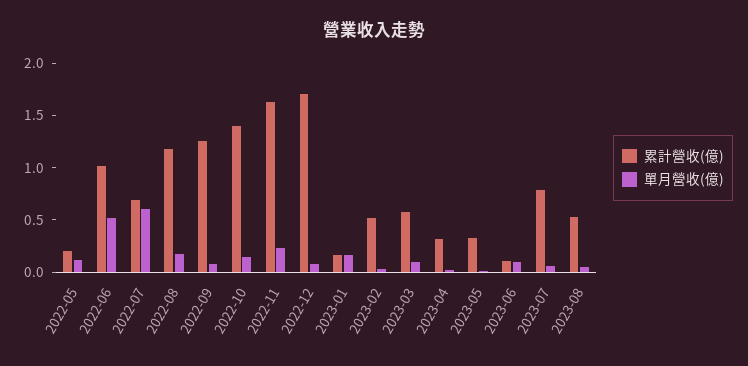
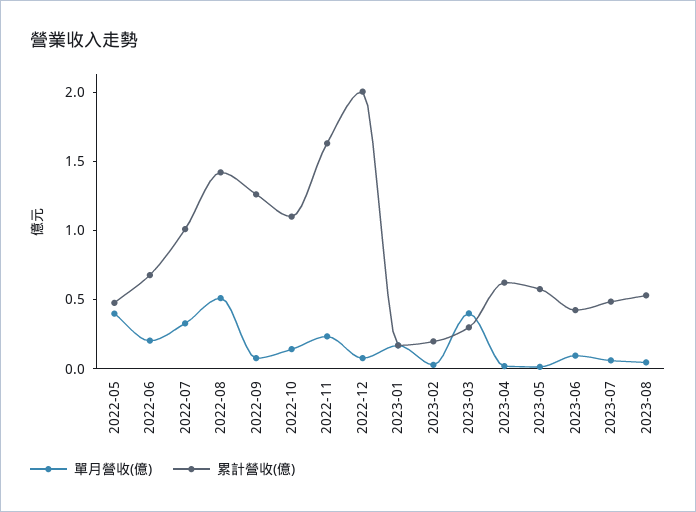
累計營收(億), 2022-05: 0.2 -> 0.5
單月營收(億), 2022-05: 0.1 -> 0.4
累計營收(億), 2022-06: 1 -> 0.7
單月營收(億), 2022-06: 0.5 -> 0.2
累計營收(億), 2022-07: 0.7 -> 1
單月營收(億), 2022-07: 0.6 -> 0.3
累計營收(億), 2022-08: 1.2 -> 1.4
單月營收(億), 2022-08: 0.2 -> 0.5
累計營收(億), 2022-10: 1.4 -> 1.1
累計營收(億), 2022-12: 1.7 -> 2
累計營收(億), 2023-02: 0.5 -> 0.2
累計營收(億), 2023-03: 0.6 -> 0.3
單月營收(億), 2023-03: 0.1 -> 0.4
累計營收(億), 2023-04: 0.3 -> 0.6
累計營收(億), 2023-05: 0.3 -> 0.6
累計營收(億), 2023-06: 0.1 -> 0.4
累計營收(億), 2023-07: 0.8 -> 0.5

